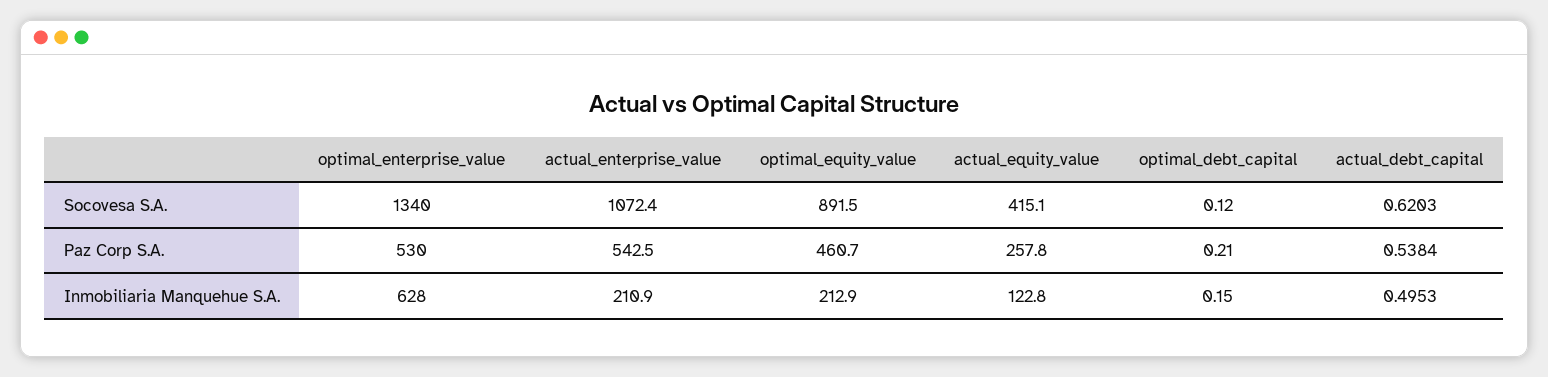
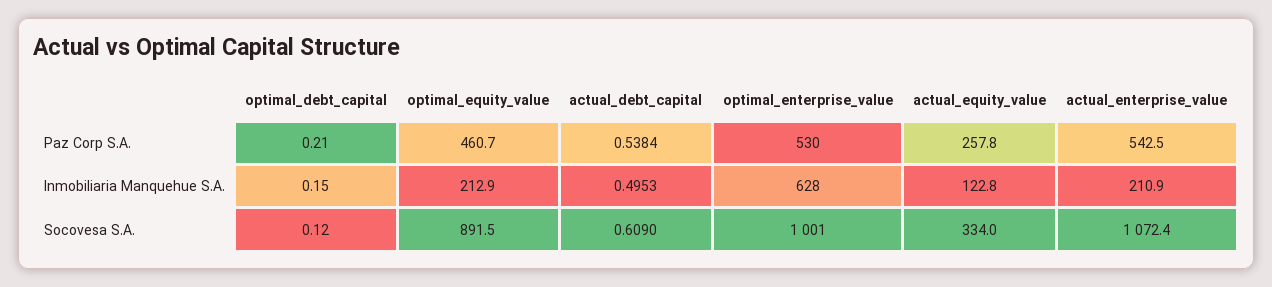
optimal_enterprise_value, Socovesa S.A.: 1340 -> 1001
actual_equity_value, Socovesa S.A.: 415.1 -> 334
actual_debt_capital, Socovesa S.A.: 0.6203 -> 0.609

